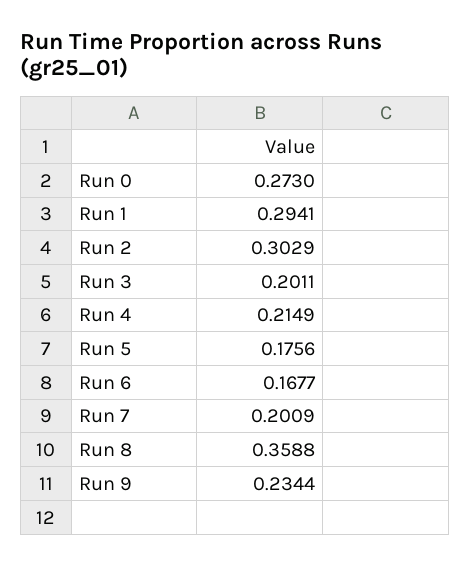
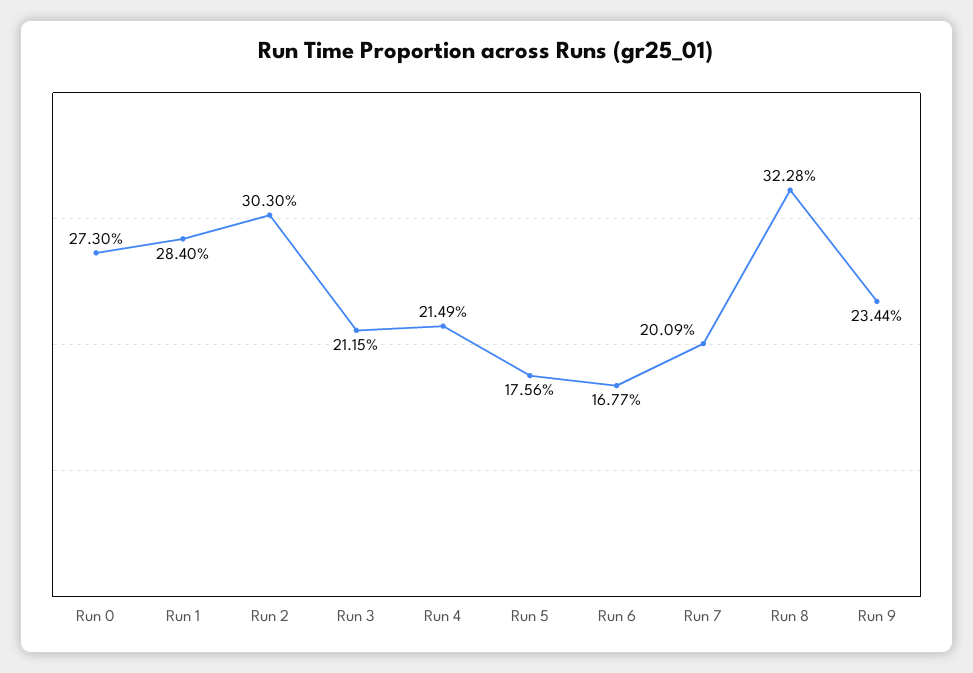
Run 1: 0.2941 -> 0.284
Run 2: 0.3029 -> 0.303
Run 3: 0.2011 -> 0.2115
Run 8: 0.3588 -> 0.3228

